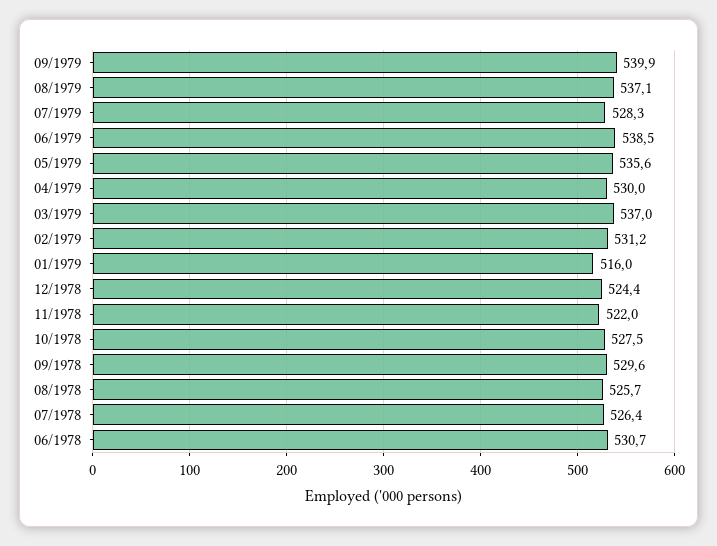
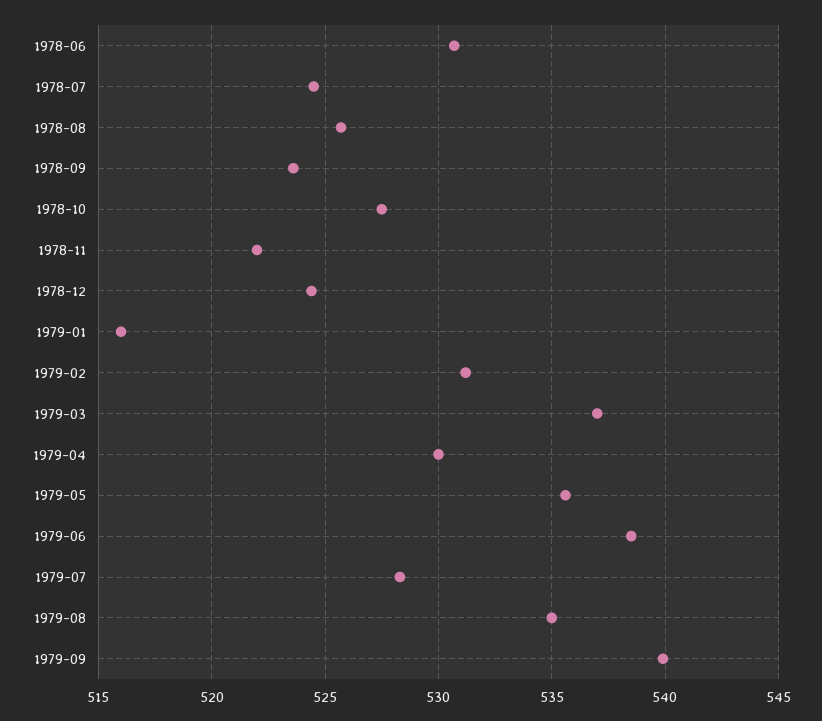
08/1979: 537.1 -> 535
09/1978: 529.6 -> 523.5
07/1978: 526.4 -> 524.5

